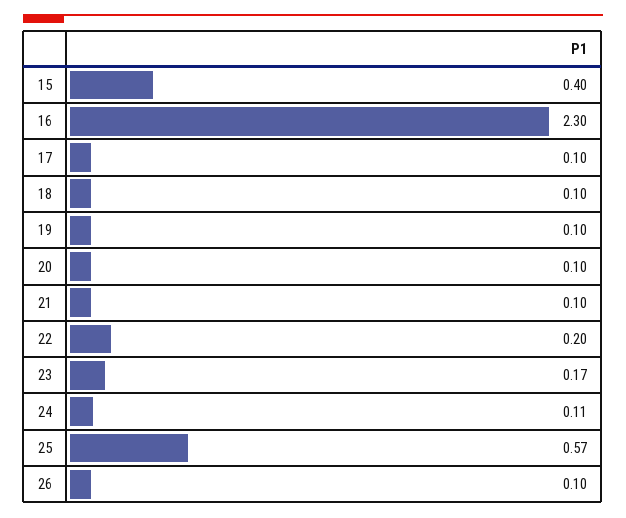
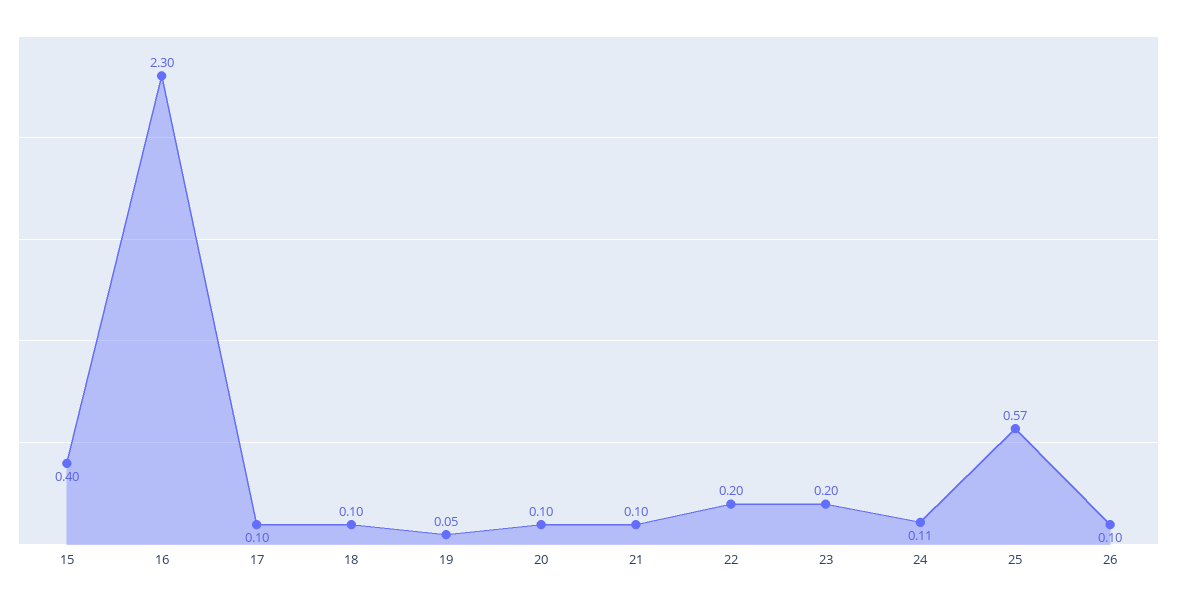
19: 0.1 -> 0.05
23: 0.17 -> 0.2

